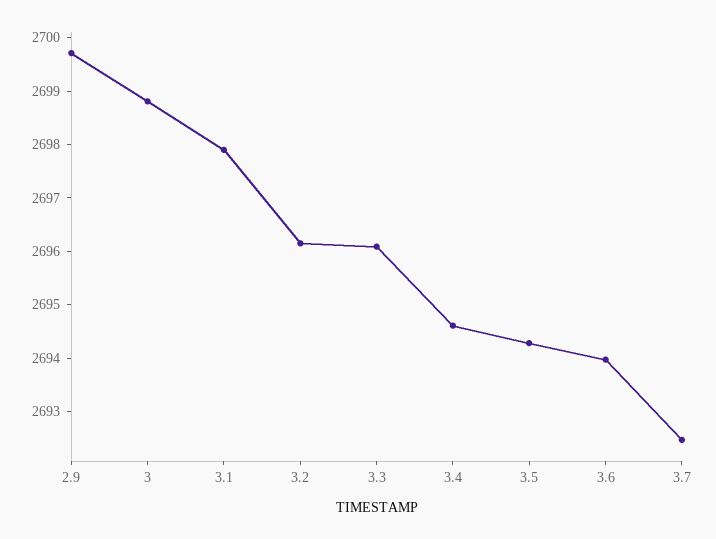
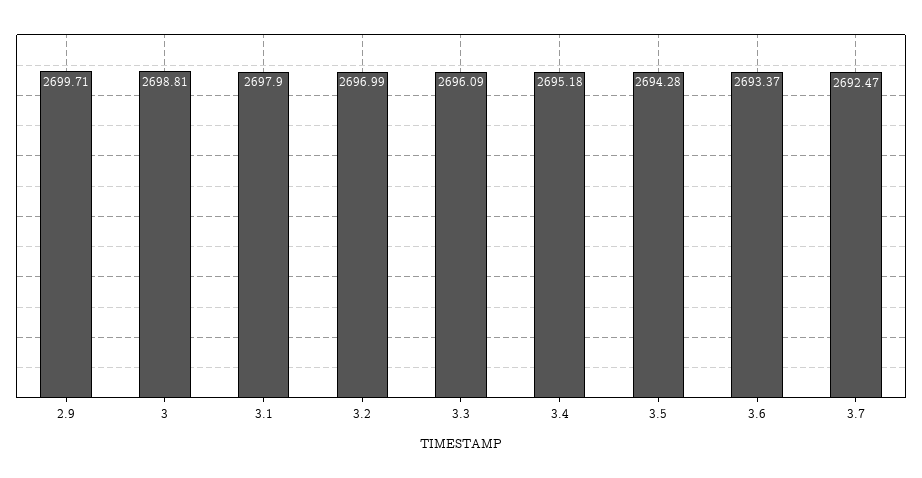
3.2: 2696.2 -> 2696.99
3.4: 2694.6 -> 2695.18
3.6: 2694 -> 2693.37

